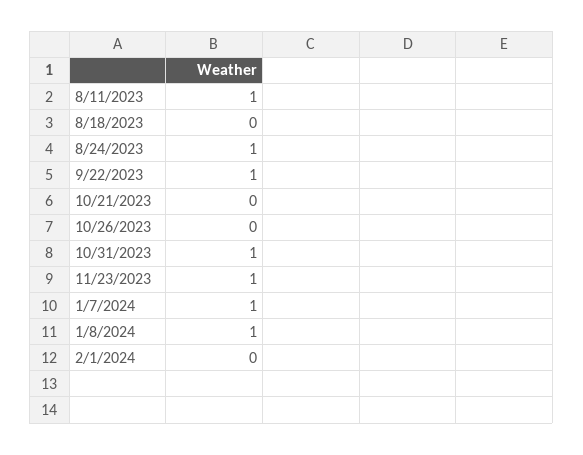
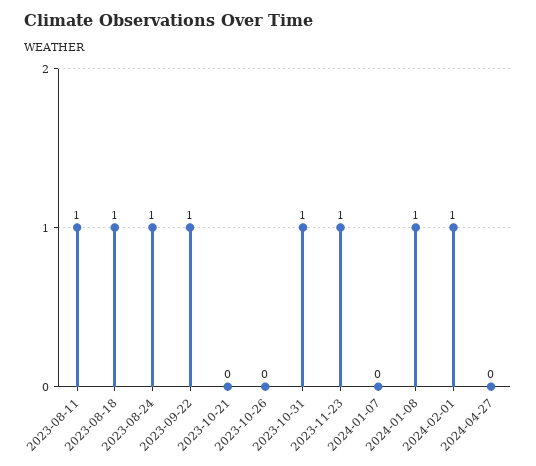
8/18/2023: 0 -> 1
1/7/2024: 1 -> 0
2/1/2024: 0 -> 1
2024-04-27: none -> 0

